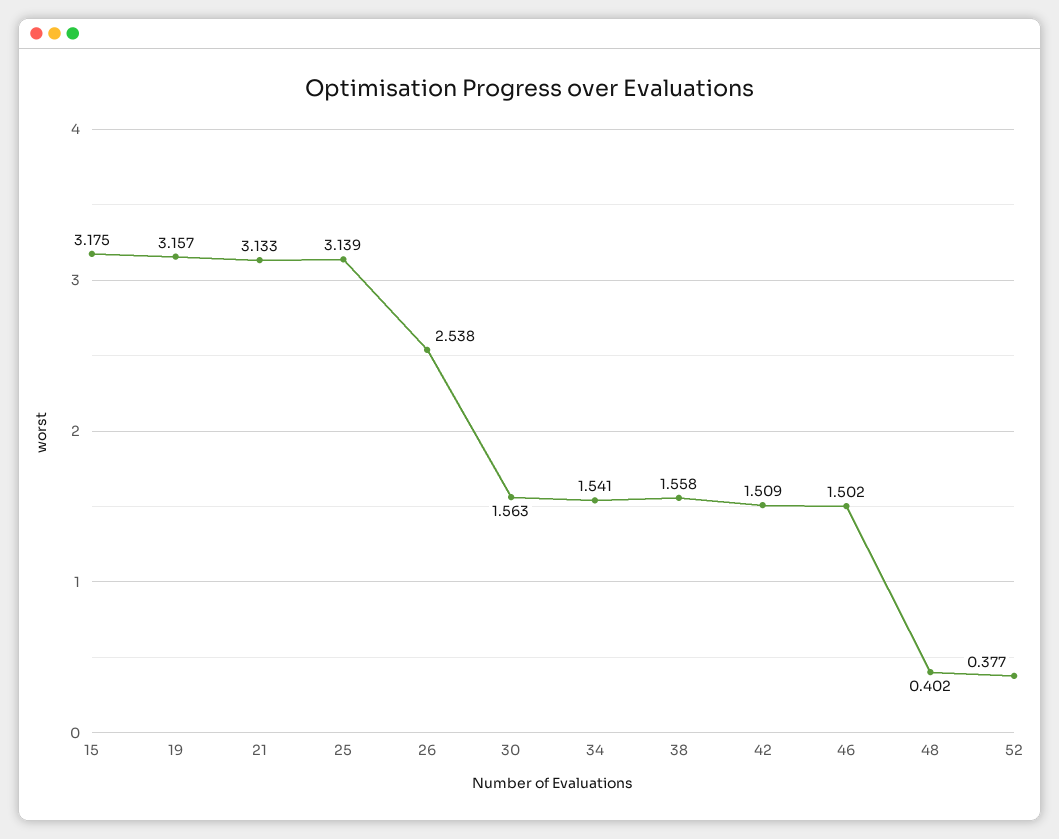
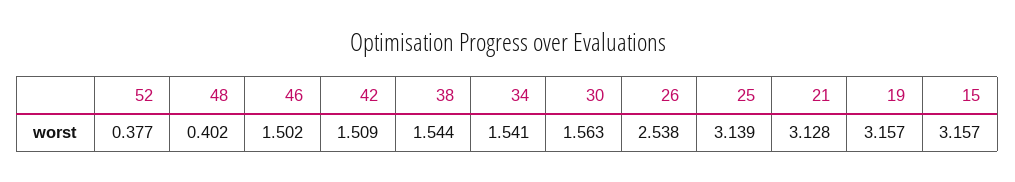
15: 3.175 -> 3.157
21: 3.133 -> 3.128
38: 1.558 -> 1.544

